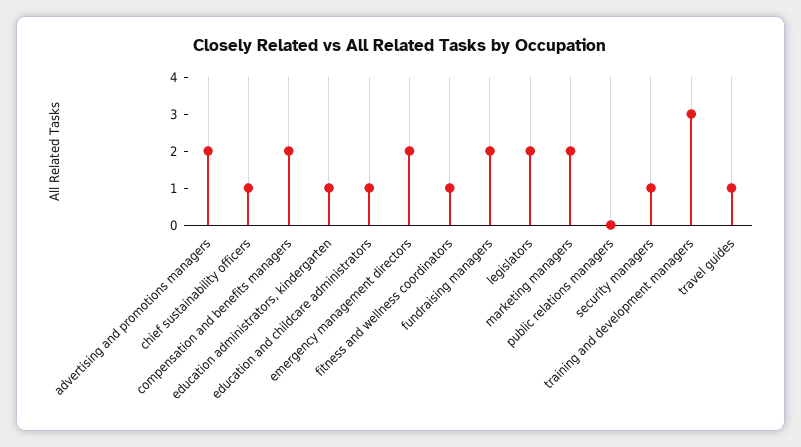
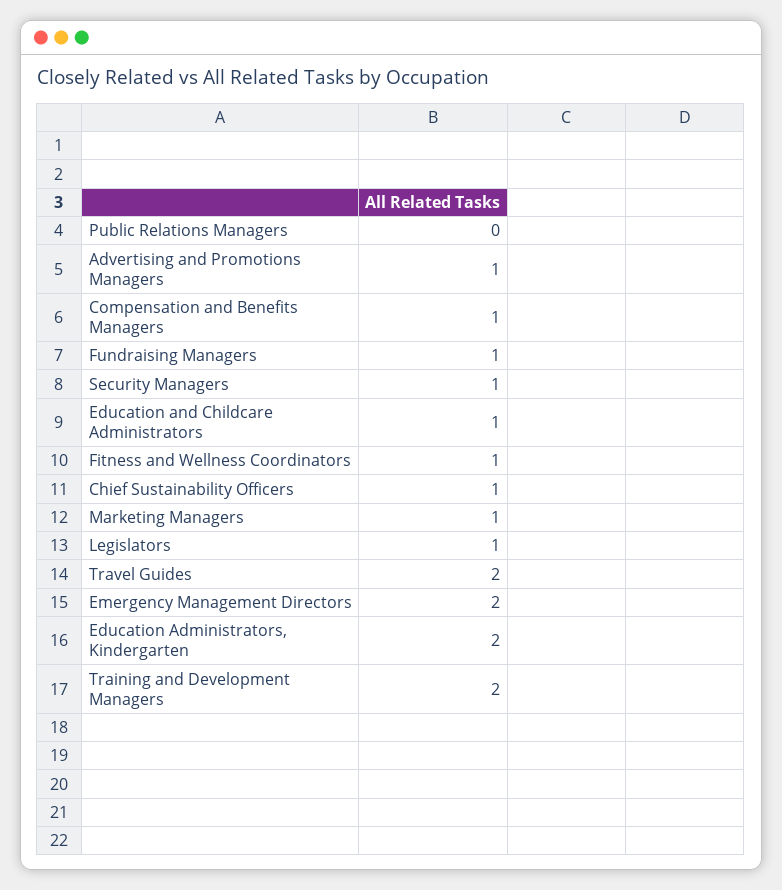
advertising and promotions managers: 2 -> 1
compensation and benefits managers: 2 -> 1
education administrators, kindergarten: 1 -> 2
fundraising managers: 2 -> 1
legislators: 2 -> 1
marketing managers: 2 -> 1
training and development managers: 3 -> 2
travel guides: 1 -> 2

